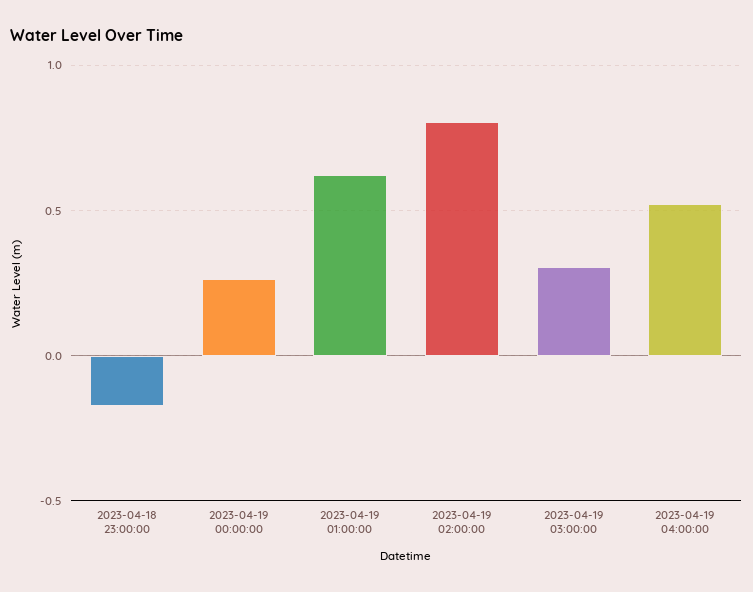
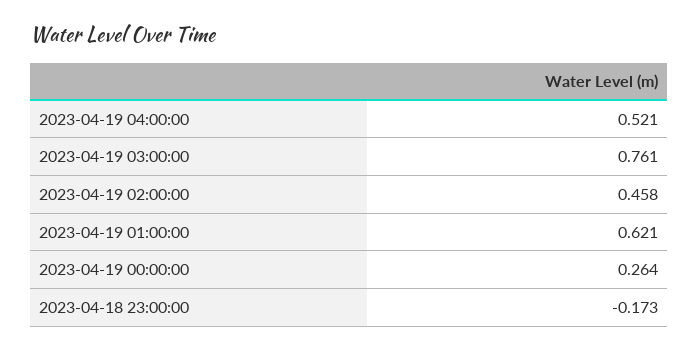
2023-04-19 02:00:00: 0.8 -> 0.458
2023-04-19 03:00:00: 0.3 -> 0.761

